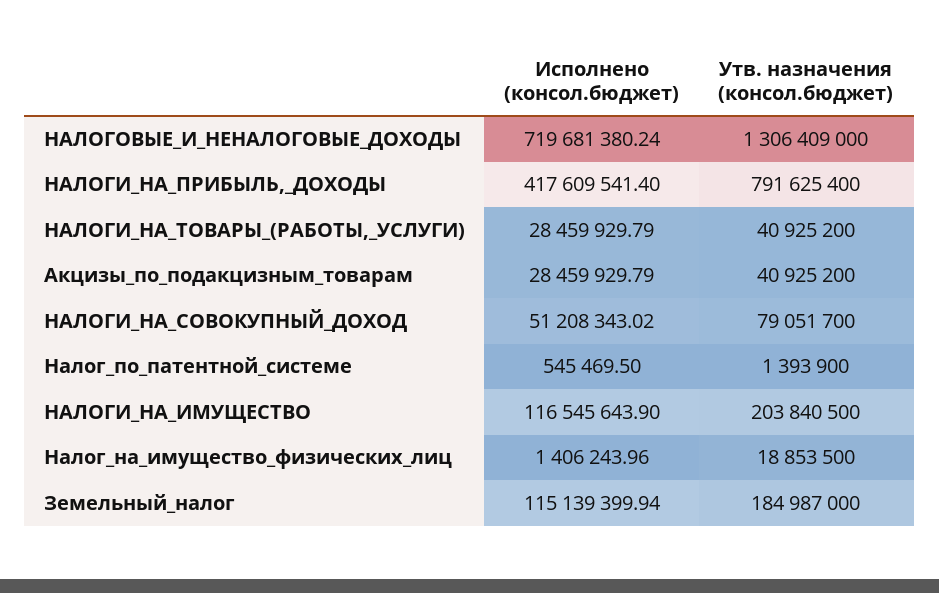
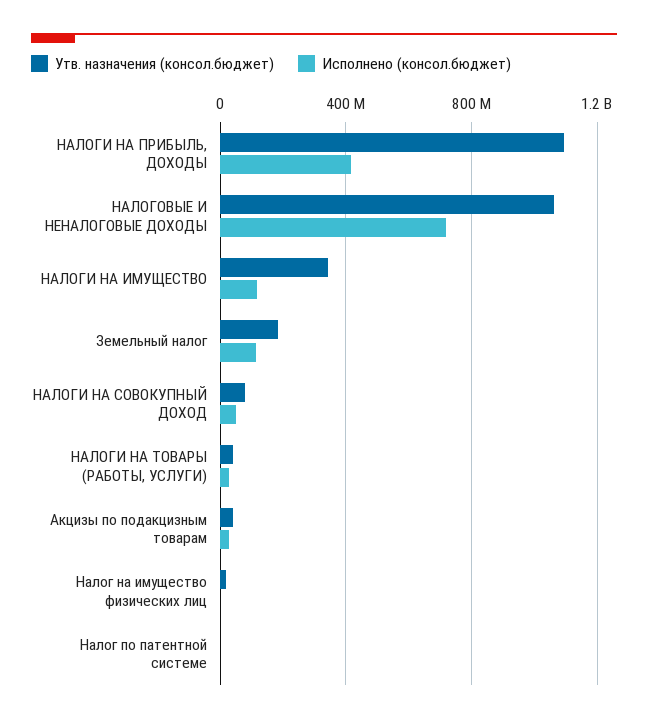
Утв. назначения (консол.бюджет), НАЛОГОВЫЕ_И_НЕНАЛОГОВЫЕ_ДОХОДЫ: 1306409000 -> 1050000000
Утв. назначения (консол.бюджет), НАЛОГИ_НА_ПРИБЫЛЬ,_ДОХОДЫ: 791625400 -> 1100000000
Утв. назначения (консол.бюджет), НАЛОГИ_НА_ИМУЩЕСТВО: 203840500 -> 350000000

